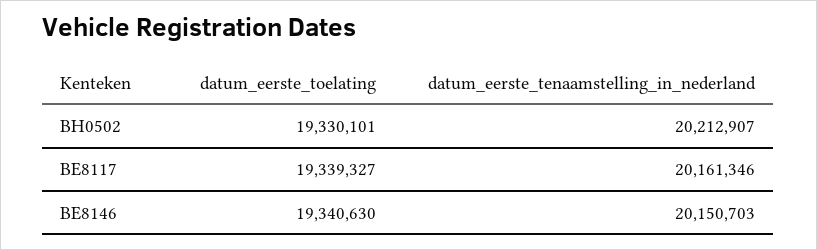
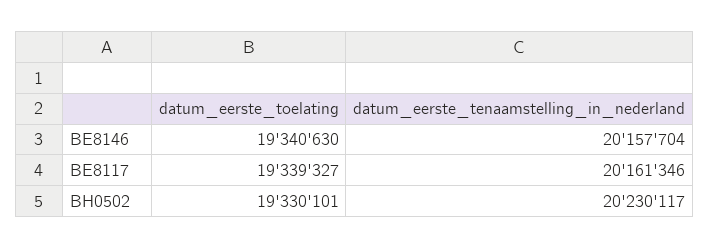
datum_eerste_tenaamstelling_in_nederland, BH0502: 20212907 -> 20230117
datum_eerste_tenaamstelling_in_nederland, BE8146: 20150703 -> 20157704

